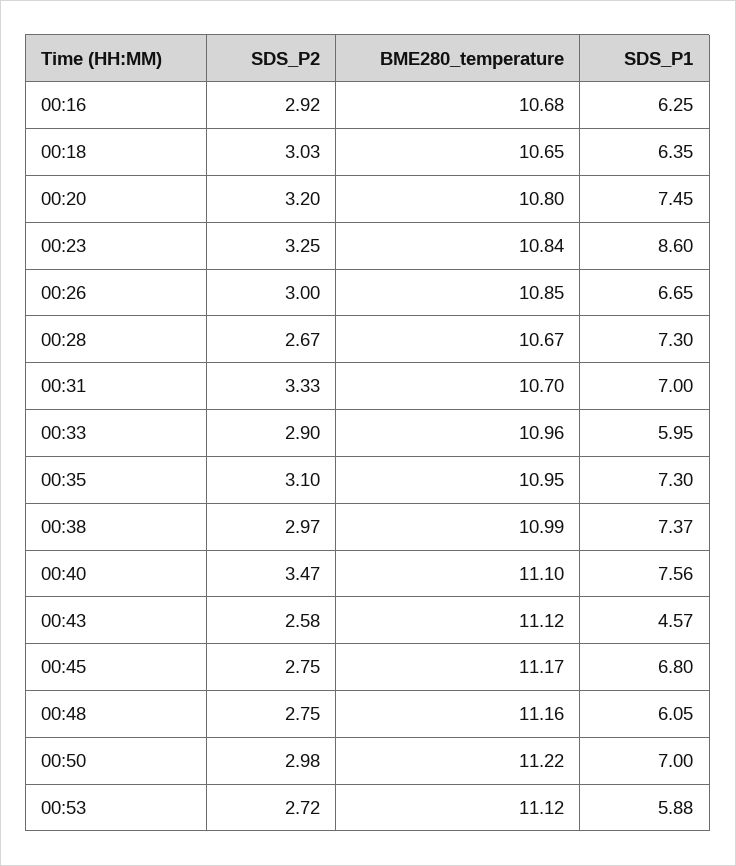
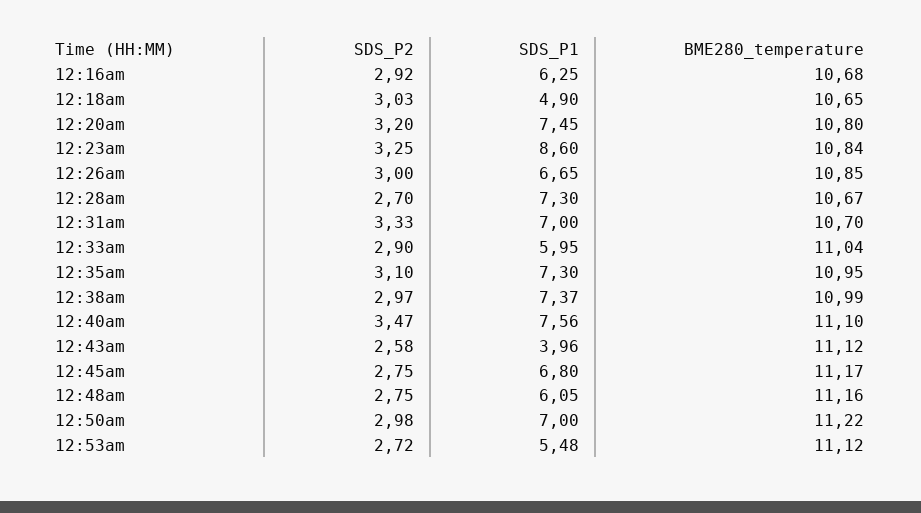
SDS_P1, 00:18: 6.35 -> 4.9
SDS_P2, 00:28: 2.67 -> 2.7
BME280_temperature, 00:33: 10.96 -> 11.04
SDS_P1, 00:43: 4.57 -> 3.96
SDS_P1, 00:53: 5.88 -> 5.48

